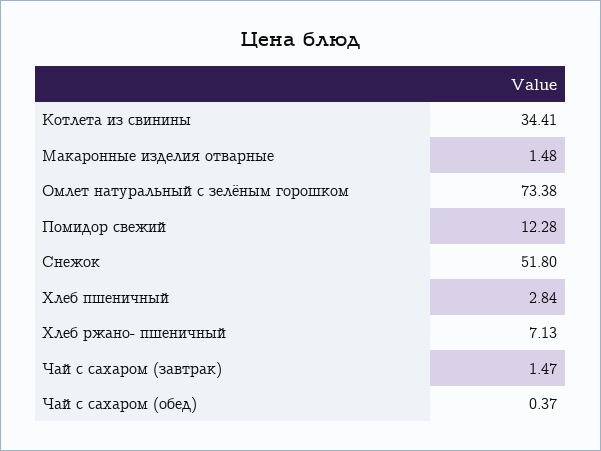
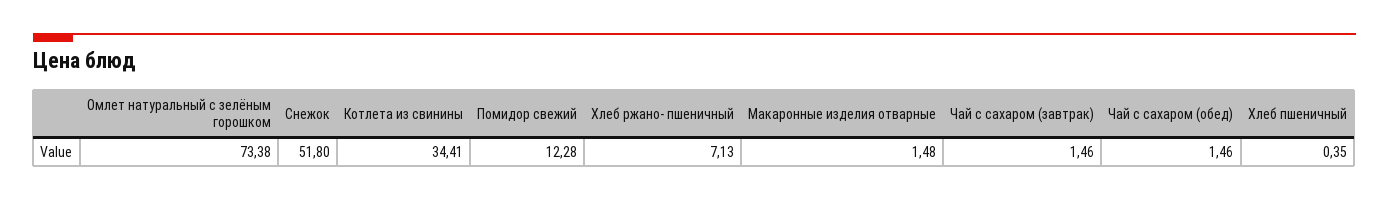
Хлеб пшеничный: 2.84 -> 0.35
Чай с сахаром (завтрак): 1.47 -> 1.46
Чай с сахаром (обед): 0.37 -> 1.46

